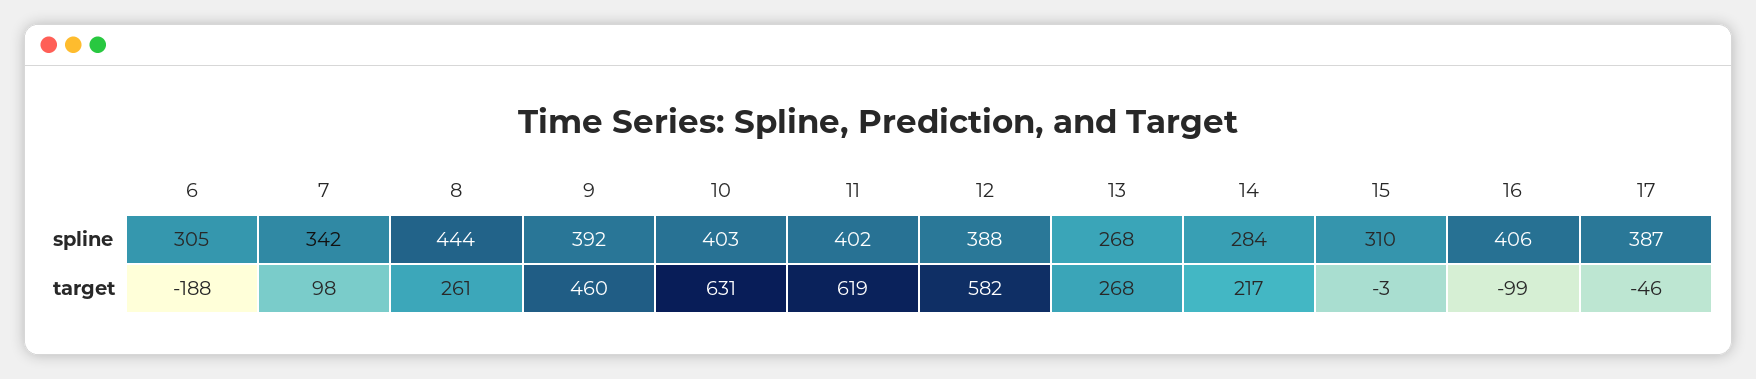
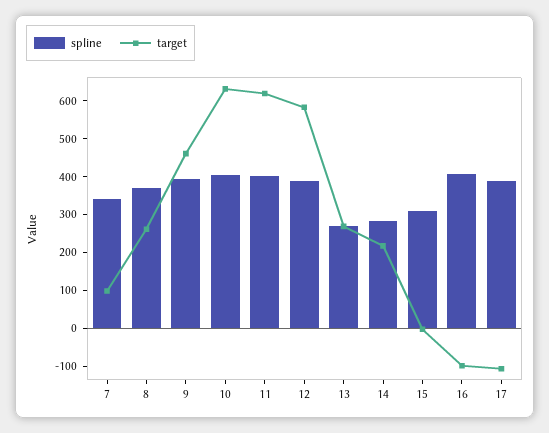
spline, 6: 305 -> none
spline, 8: 444 -> 375
target, 6: -188 -> none
target, 17: -46 -> -100

